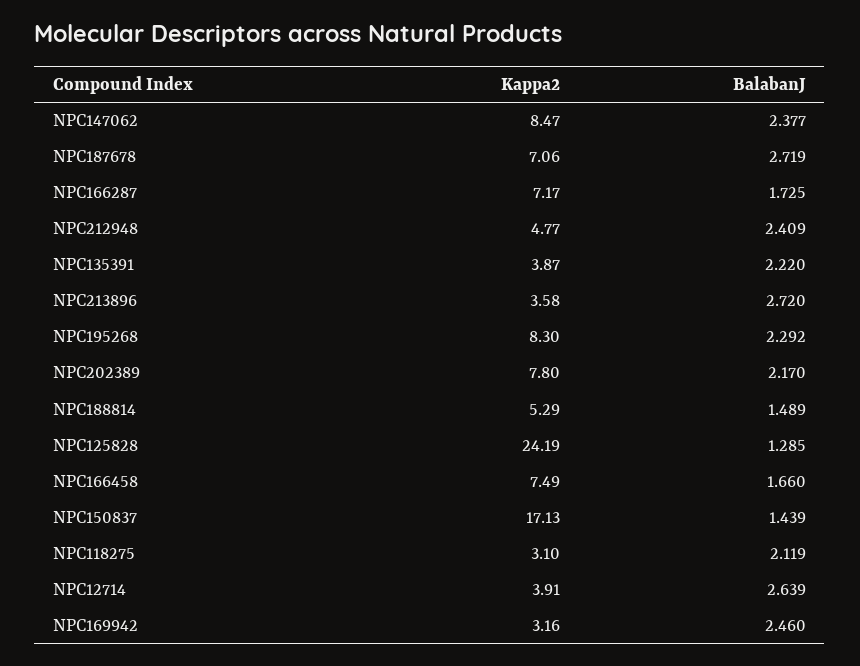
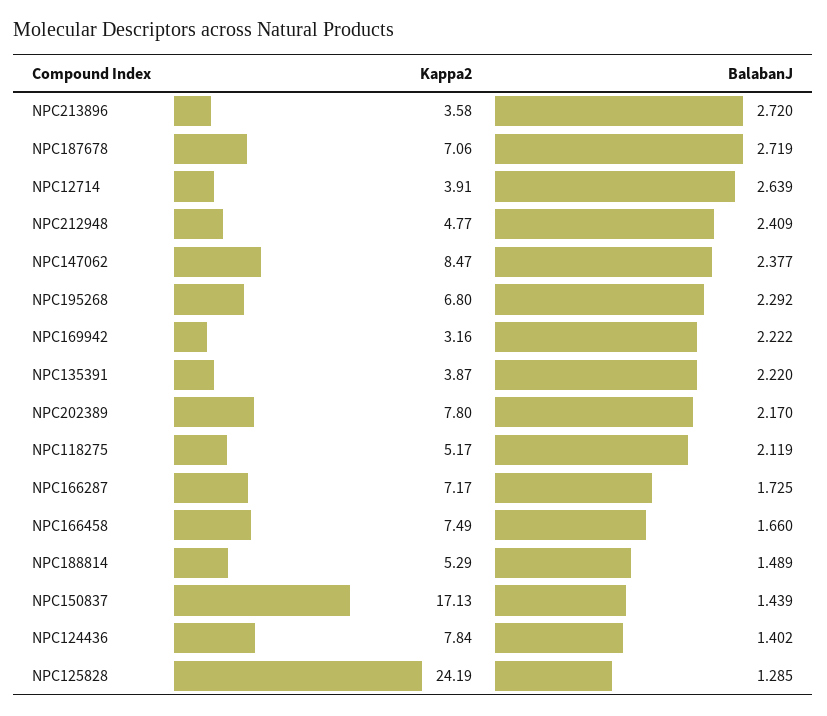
Kappa2, NPC195268: 8.3 -> 6.8
Kappa2, NPC118275: 3.1 -> 5.17
BalabanJ, NPC169942: 2.46 -> 2.222
Kappa2, NPC124436: none -> 7.84
BalabanJ, NPC124436: none -> 1.402

